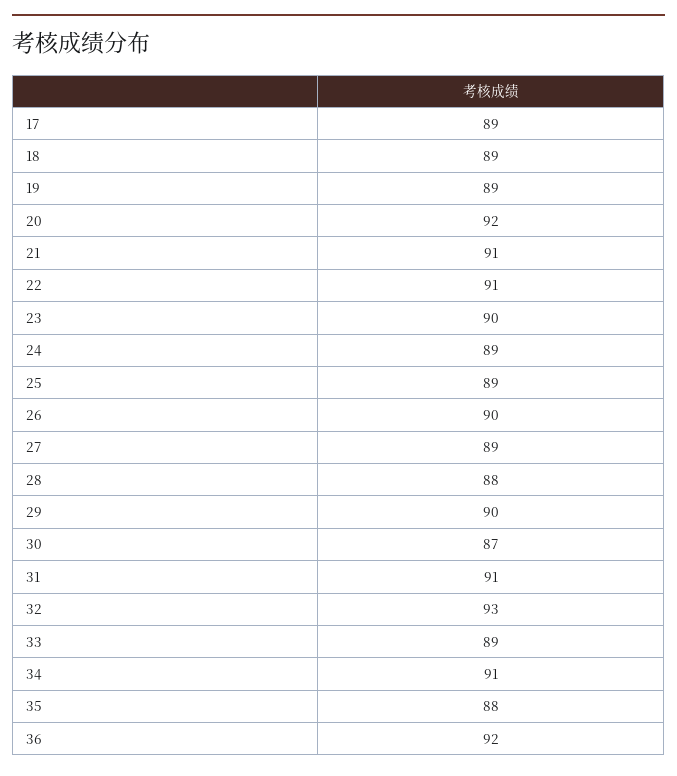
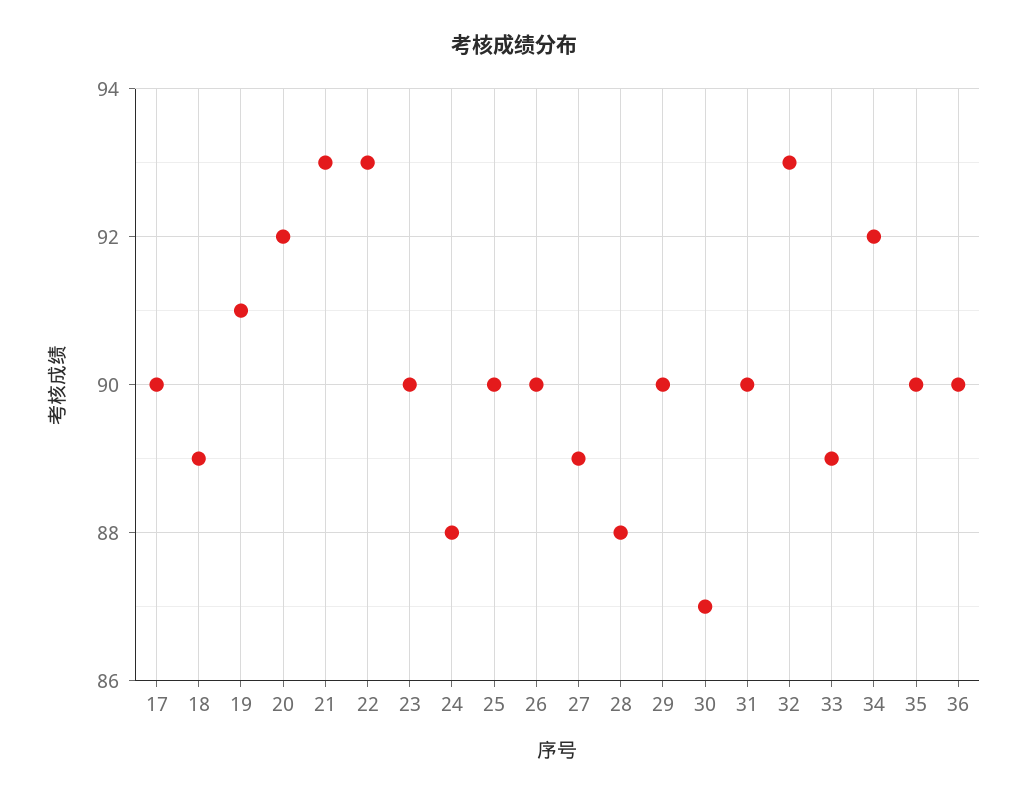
17: 89 -> 90
19: 89 -> 91
21: 91 -> 93
22: 91 -> 93
24: 89 -> 88
25: 89 -> 90
31: 91 -> 90
34: 91 -> 92
35: 88 -> 90
36: 92 -> 90

